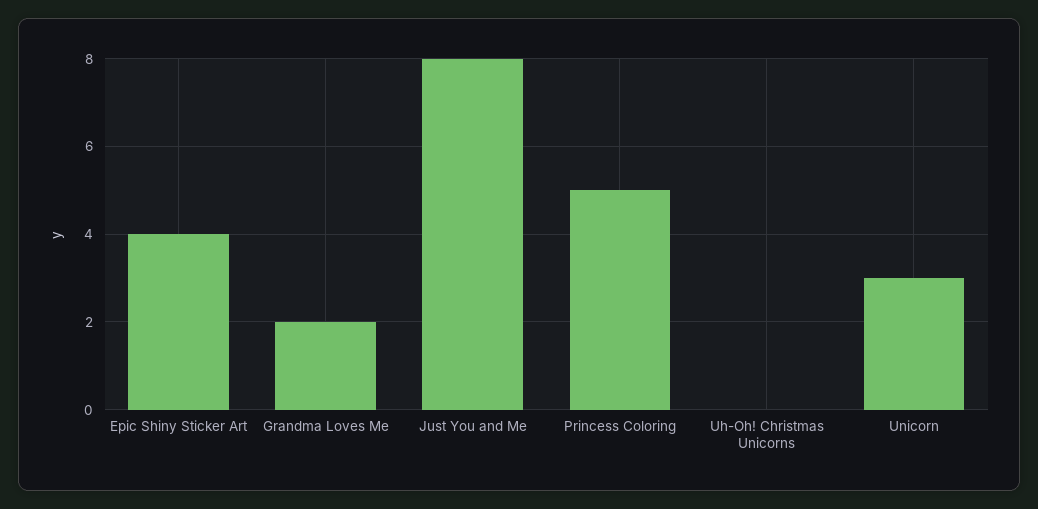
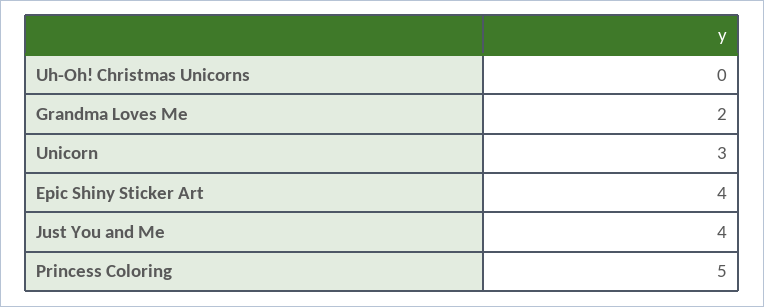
Just You and Me: 8 -> 4

